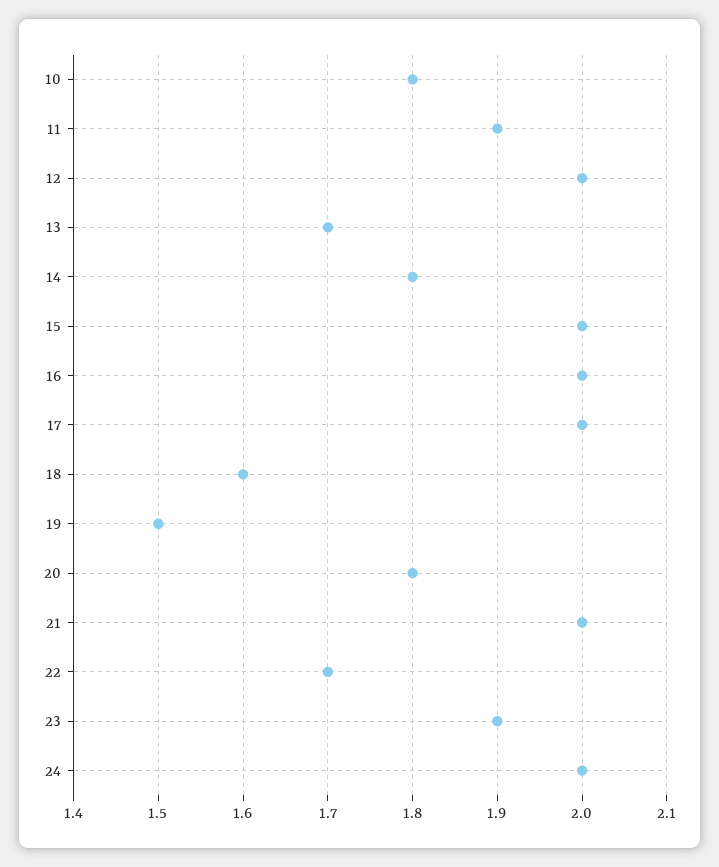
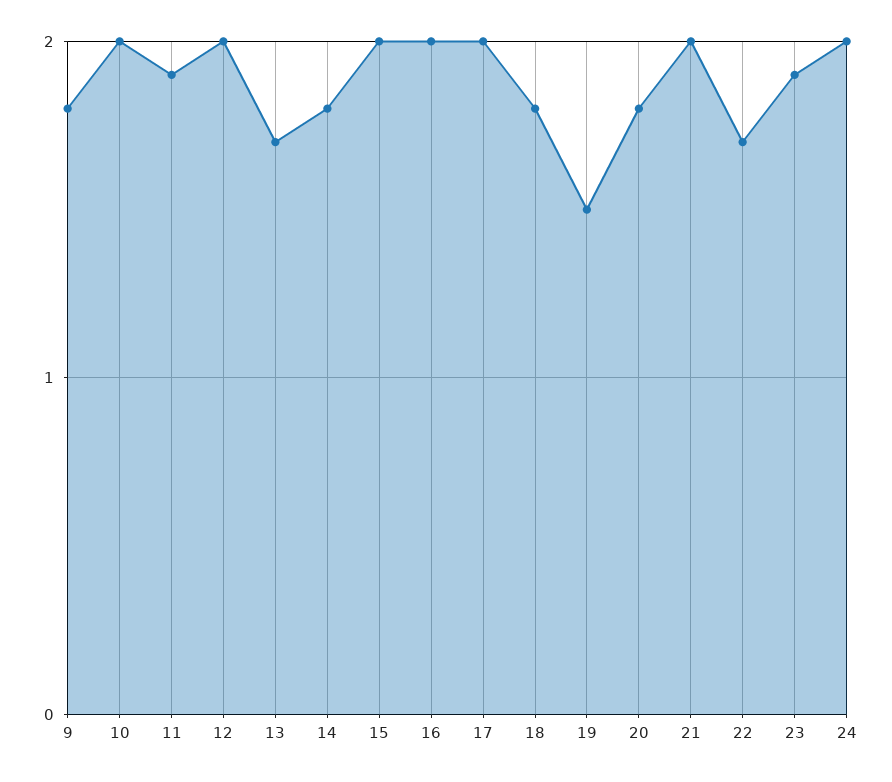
10: 1.8 -> 2
18: 1.6 -> 1.8
9: none -> 1.8

